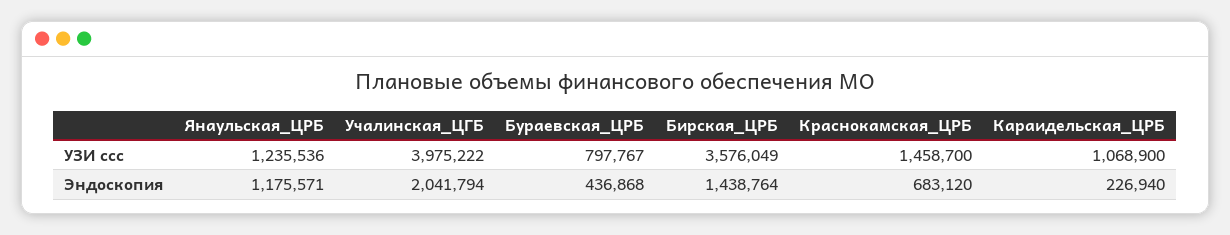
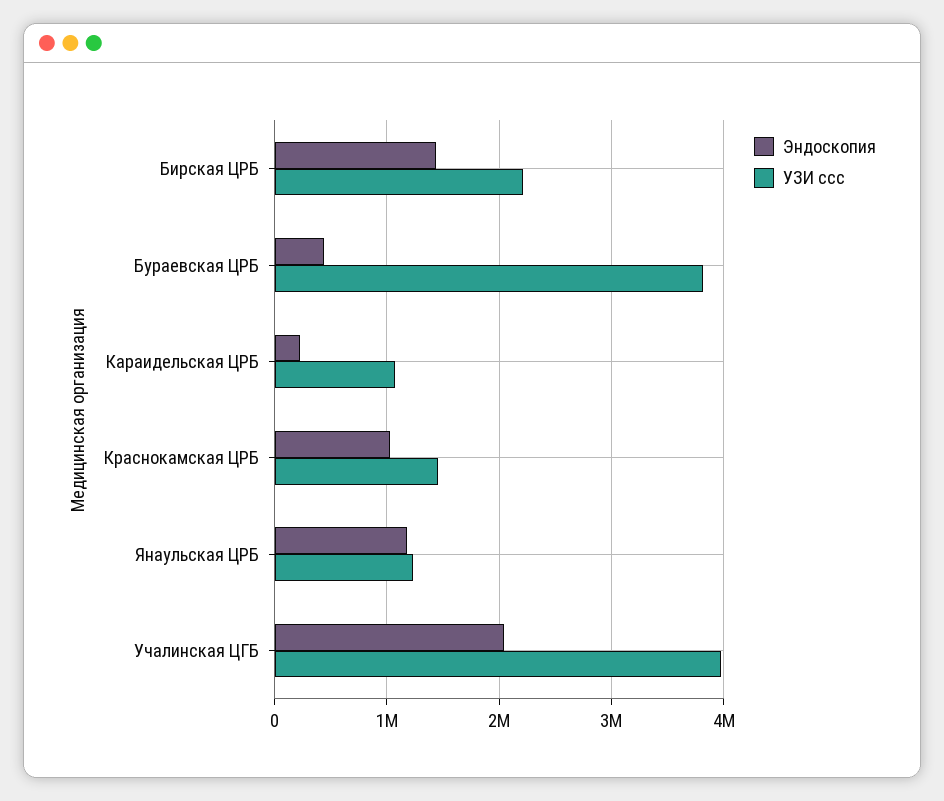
УЗИ ссс, Бураевская_ЦРБ: 797767 -> 3800000
УЗИ ссс, Бирская_ЦРБ: 3576049 -> 2200000
Эндоскопия, Краснокамская_ЦРБ: 683120 -> 1000000

